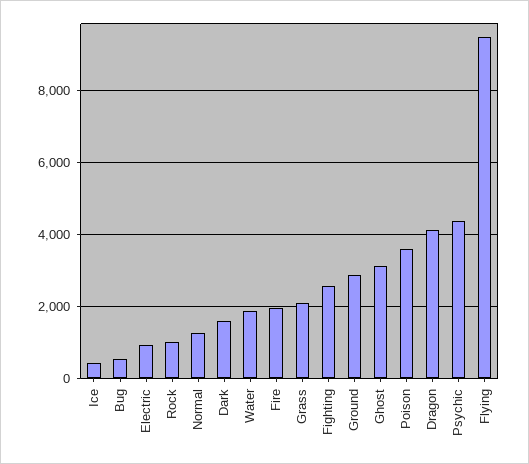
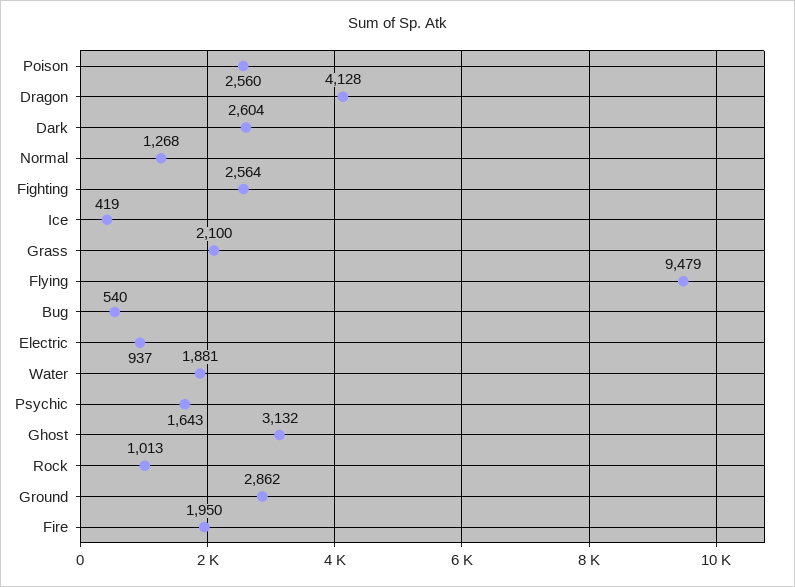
Dark: 1600 -> 2604
Poison: 3600 -> 2560
Psychic: 4400 -> 1643

